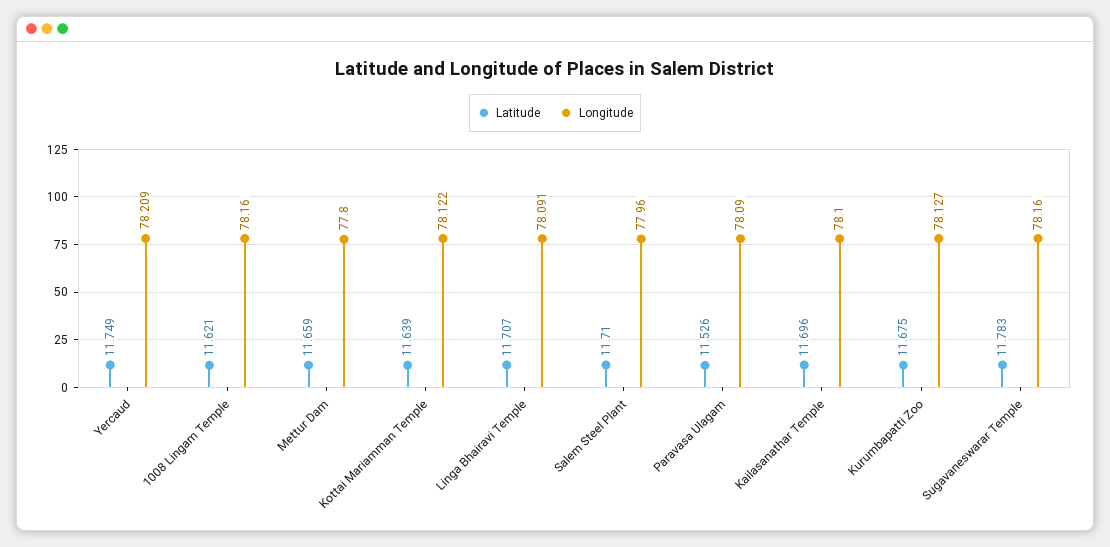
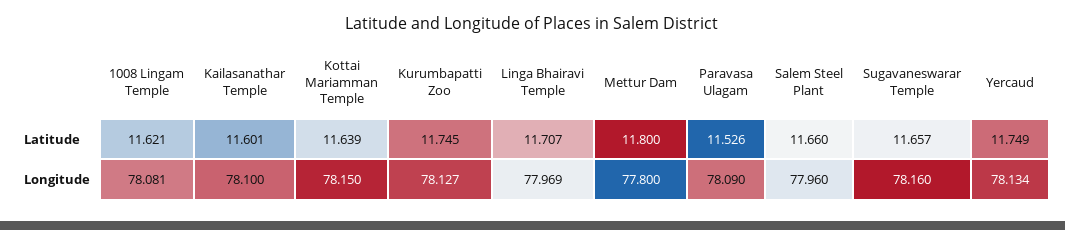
Longitude, Yercaud: 78.209 -> 78.134
Longitude, 1008 Lingam Temple: 78.16 -> 78.081
Latitude, Mettur Dam: 11.659 -> 11.8
Longitude, Kottai Mariamman Temple: 78.122 -> 78.15
Longitude, Linga Bhairavi Temple: 78.091 -> 77.969
Latitude, Salem Steel Plant: 11.71 -> 11.66
Latitude, Kailasanathar Temple: 11.696 -> 11.601
Latitude, Kurumbapatti Zoo: 11.675 -> 11.745
Latitude, Sugavaneswarar Temple: 11.783 -> 11.657

